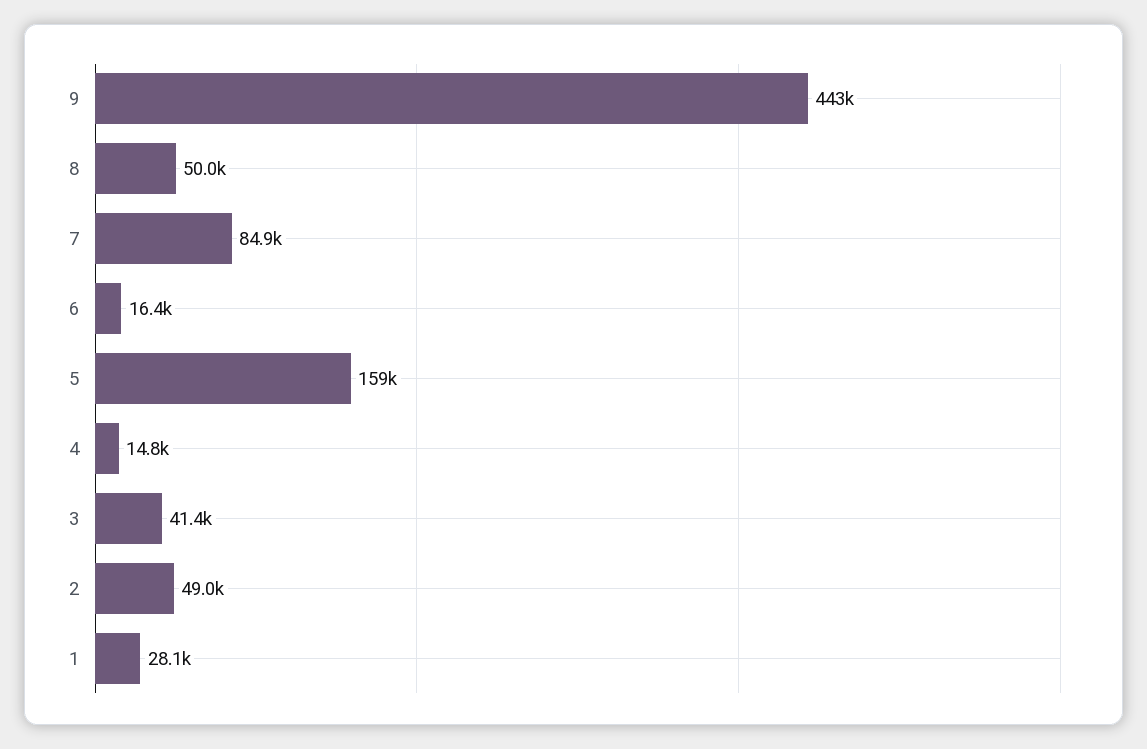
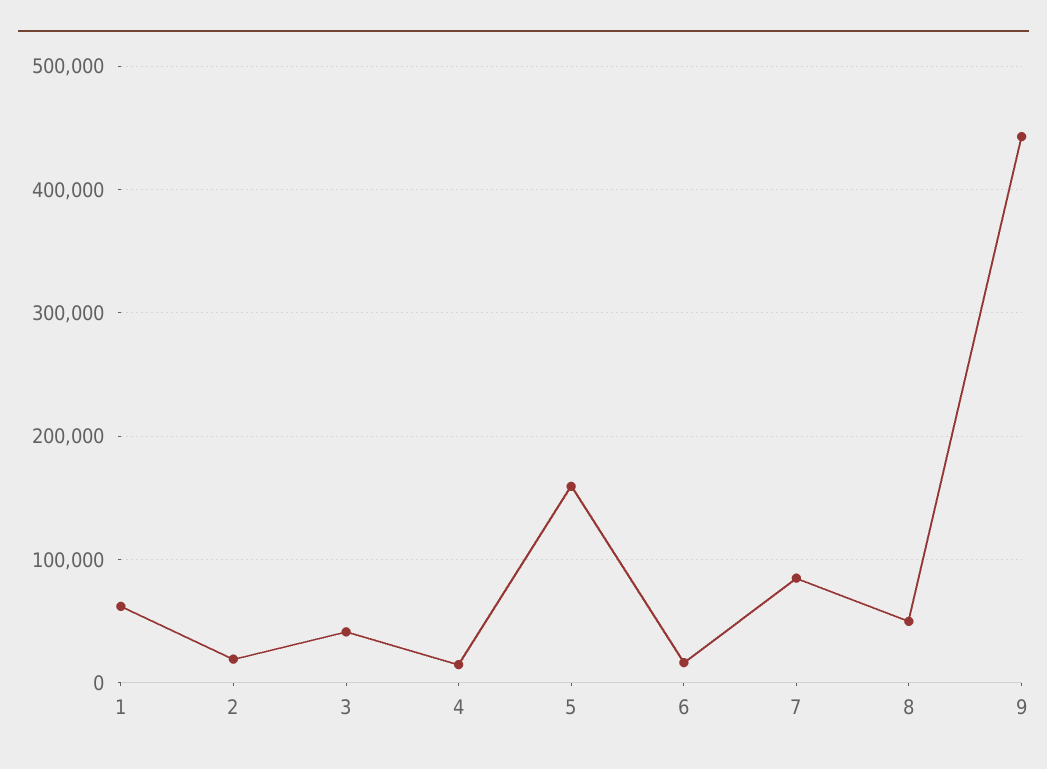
2: 49000 -> 20000
1: 28100 -> 60000

